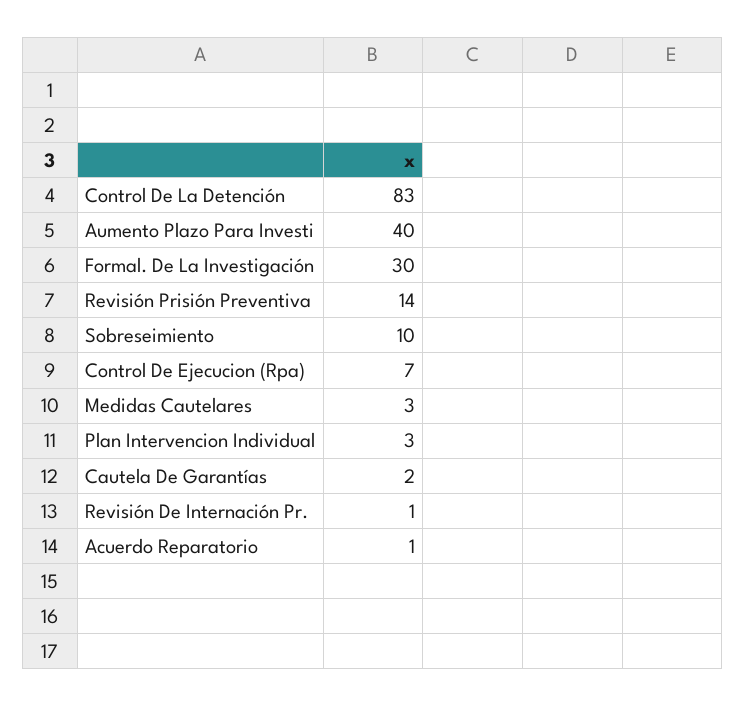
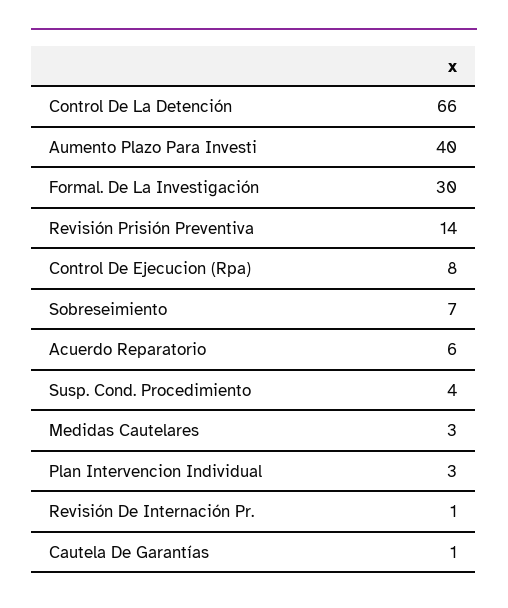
Control De La Detención: 83 -> 66
Sobreseimiento: 10 -> 7
Control De Ejecucion (Rpa): 7 -> 8
Cautela De Garantías: 2 -> 1
Acuerdo Reparatorio: 1 -> 6
Susp. Cond. Procedimiento: none -> 4

